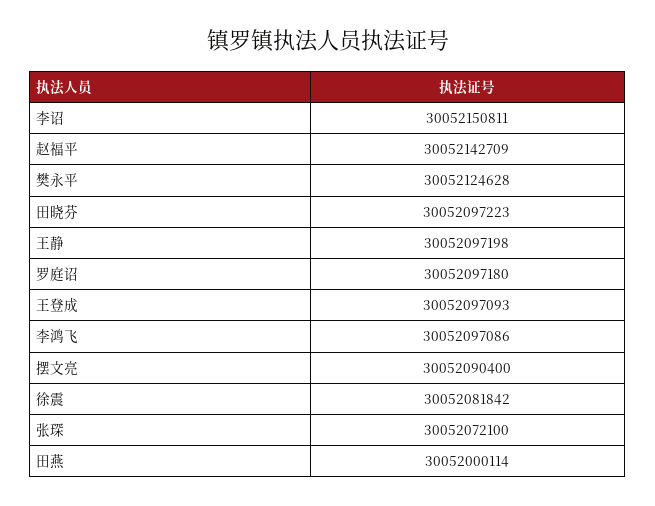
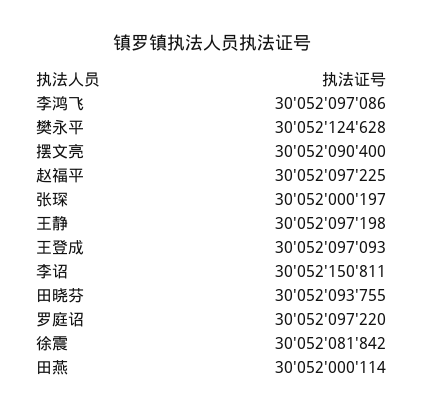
赵福平: 30052142709 -> 30052097225
田晓芬: 30052097223 -> 30052093755
罗庭诏: 30052097180 -> 30052097220
张琛: 30052072100 -> 30052000197

